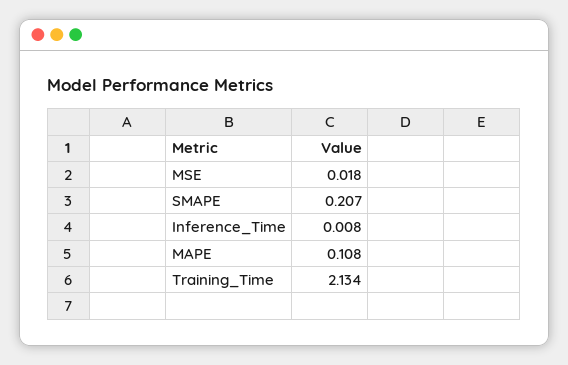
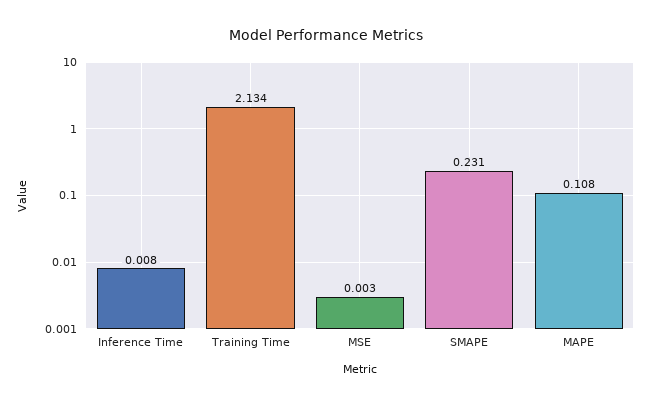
MSE: 0.018 -> 0.003
SMAPE: 0.207 -> 0.231

